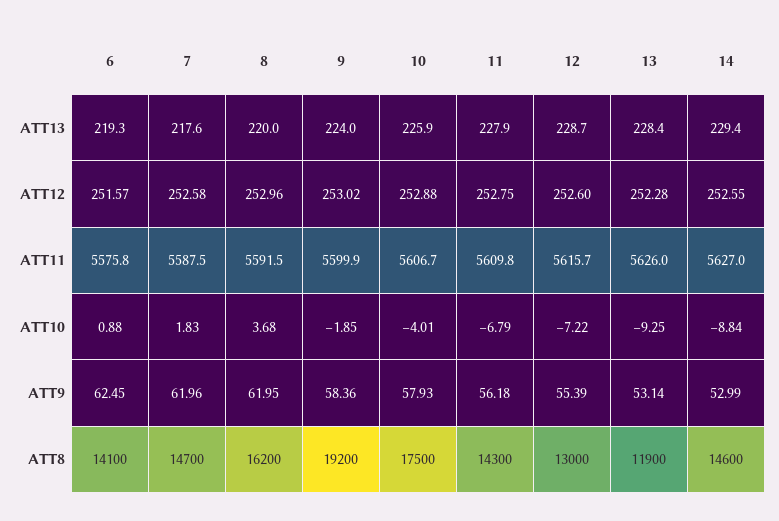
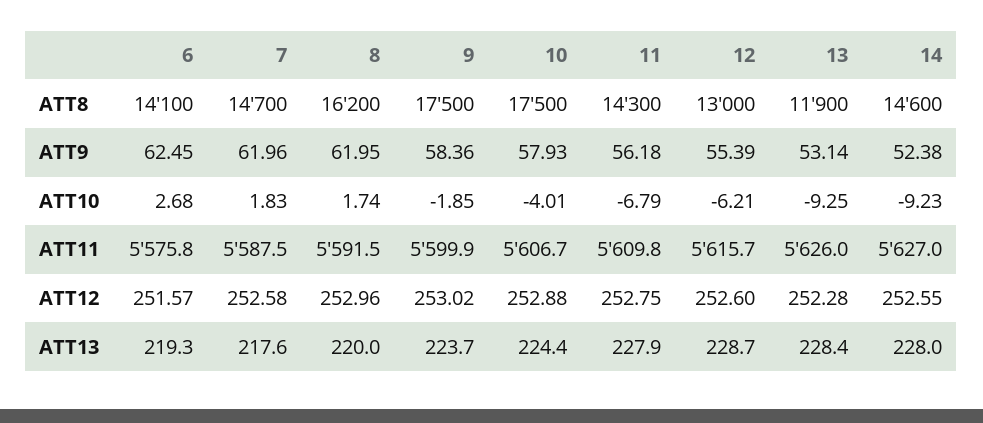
9, ATT13: 224 -> 223.7
10, ATT13: 225.9 -> 224.4
14, ATT13: 229.4 -> 228
6, ATT10: 0.88 -> 2.68
8, ATT10: 3.68 -> 1.74
12, ATT10: -7.22 -> -6.21
14, ATT10: -8.84 -> -9.23
14, ATT9: 52.99 -> 52.38
9, ATT8: 19200 -> 17500

